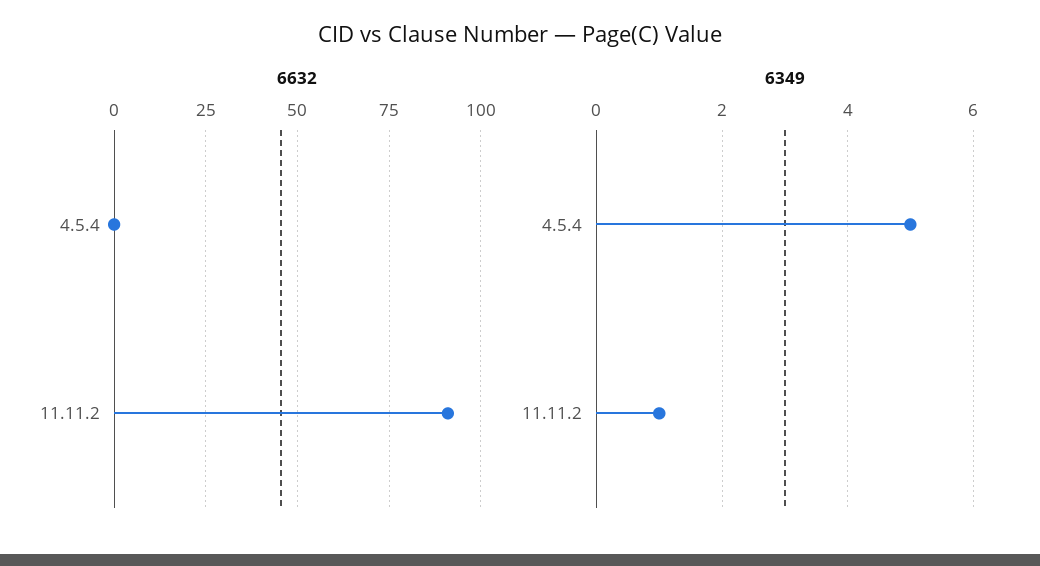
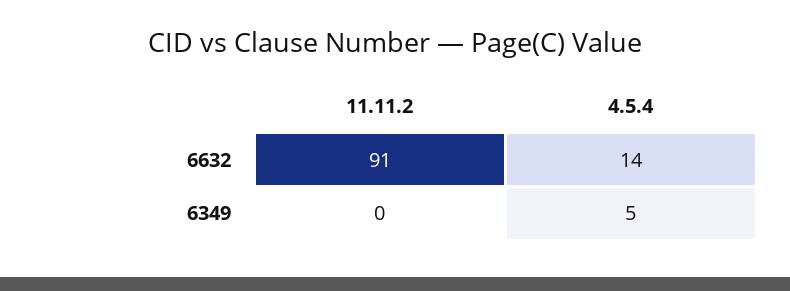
6632, 4.5.4: 0 -> 14
6349, 11.11.2: 1 -> 0

